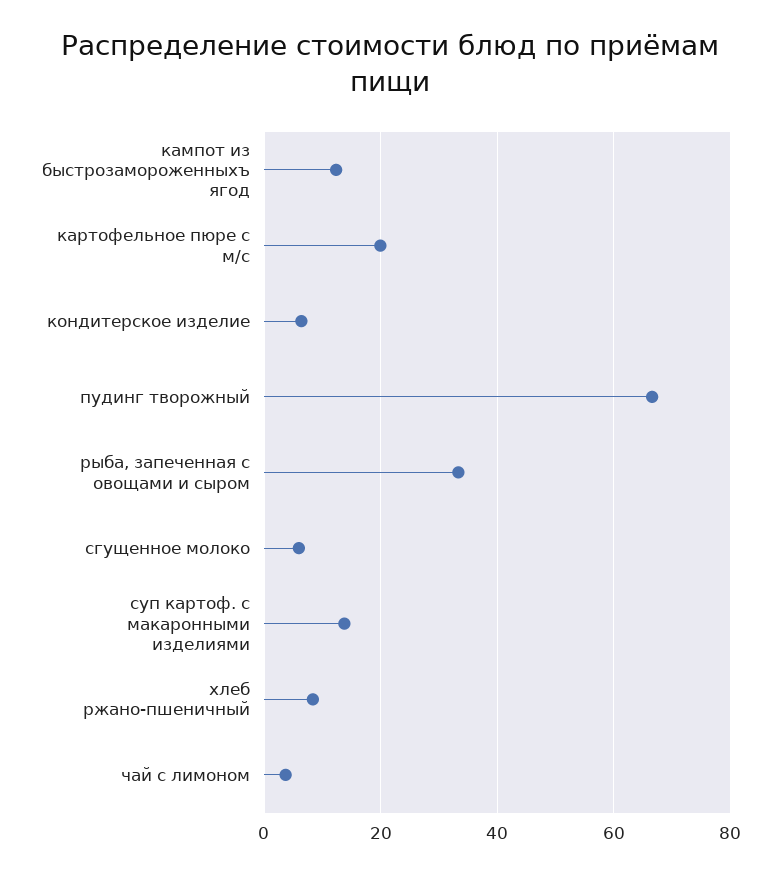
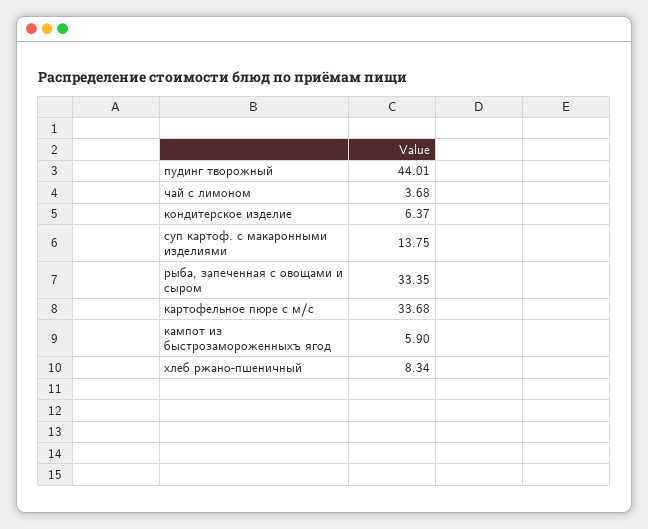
кампот из быстрозамороженныхъ ягод: 12 -> 5.9
картофельное пюре с м/с: 20 -> 33.68
пудинг творожный: 66 -> 44.01
сгущенное молоко: 6 -> none

